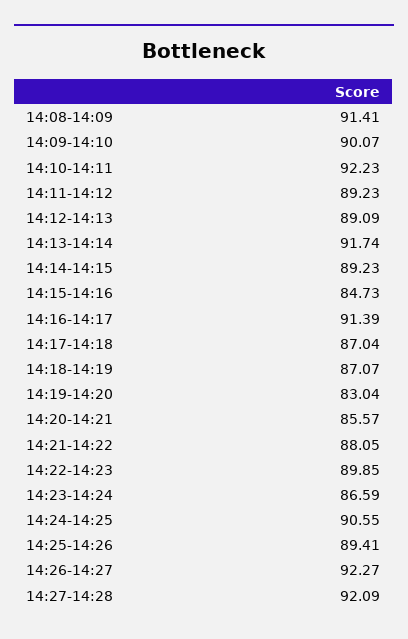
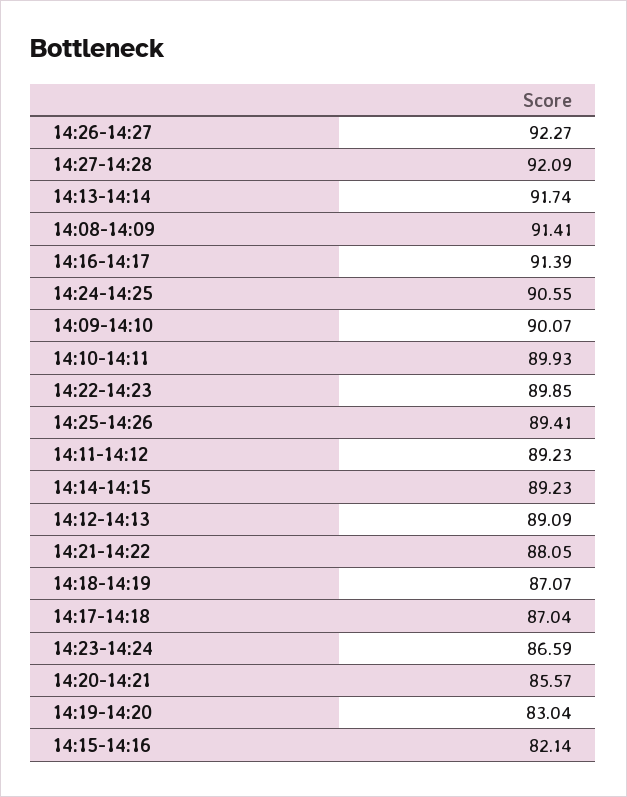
14:10-14:11: 92.23 -> 89.93
14:15-14:16: 84.73 -> 82.14

